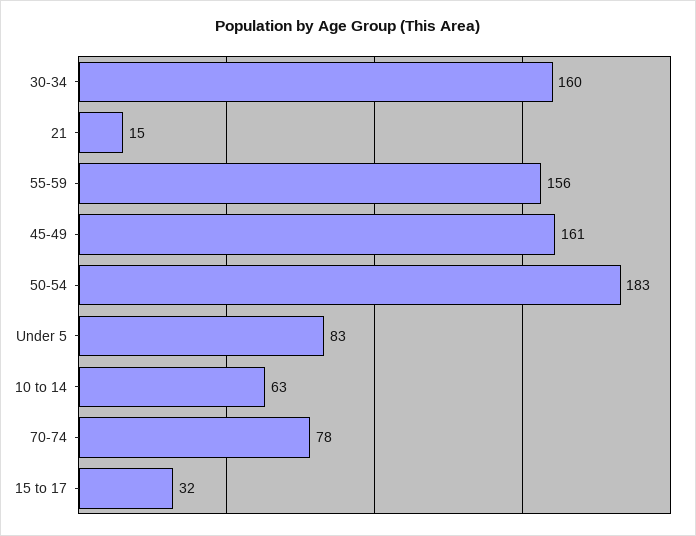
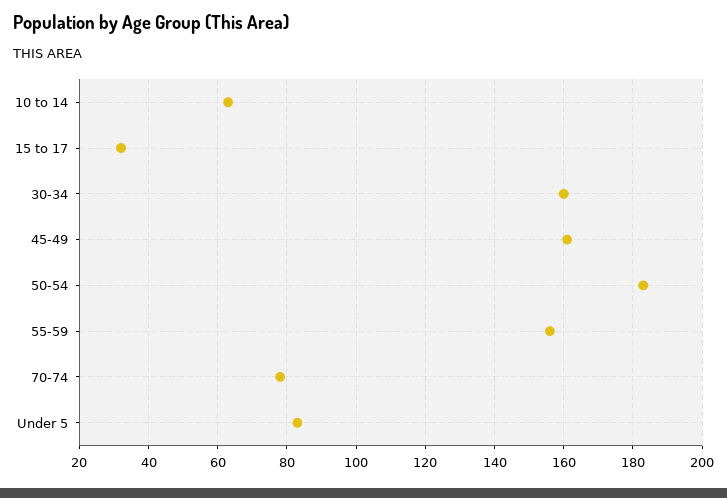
21: 15 -> none

